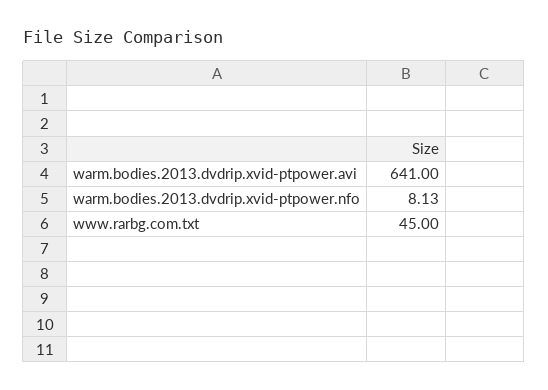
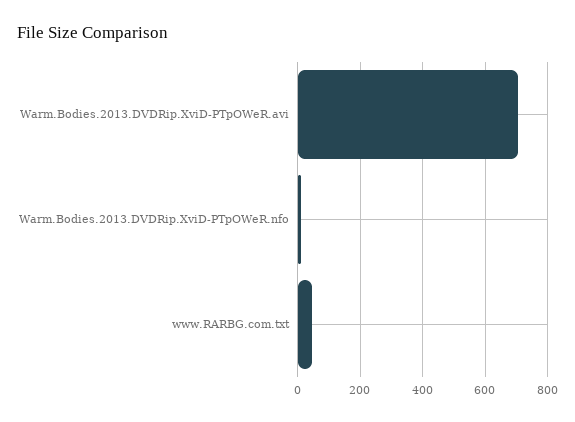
warm.bodies.2013.dvdrip.xvid-ptpower.avi: 641 -> 700

